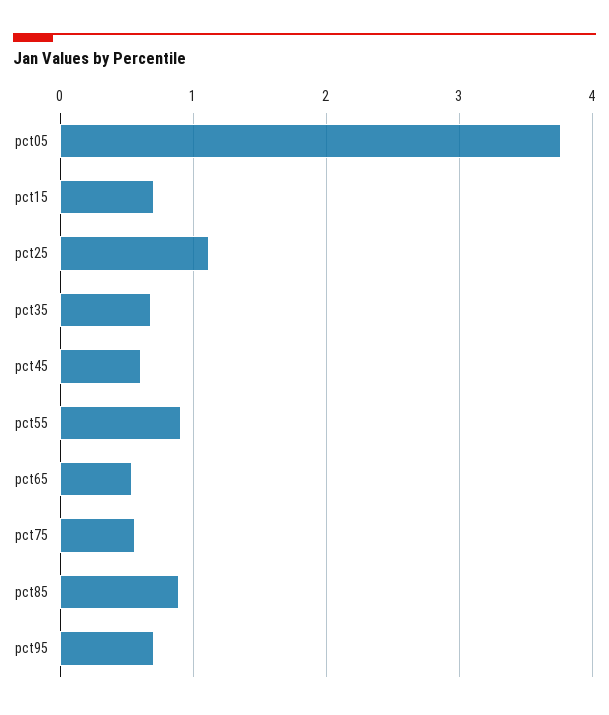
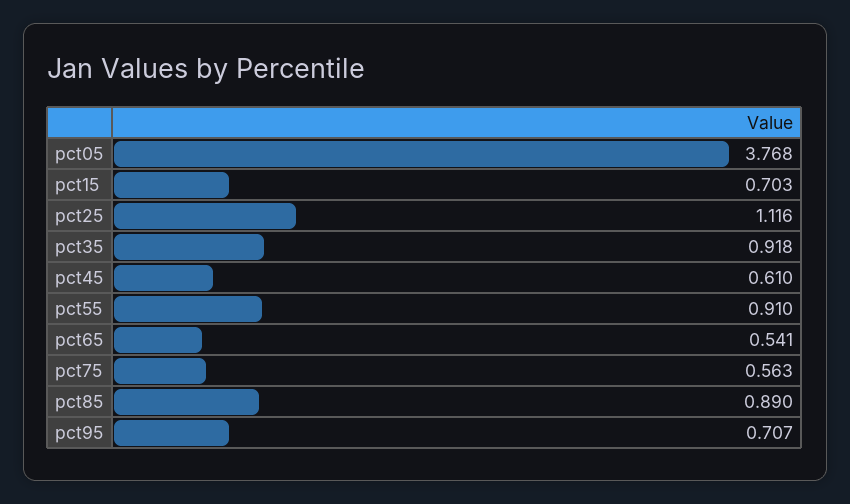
pct35: 0.7 -> 0.918

